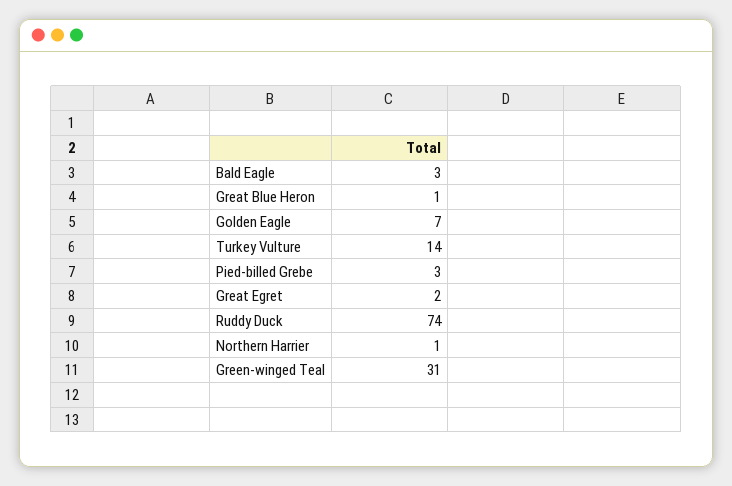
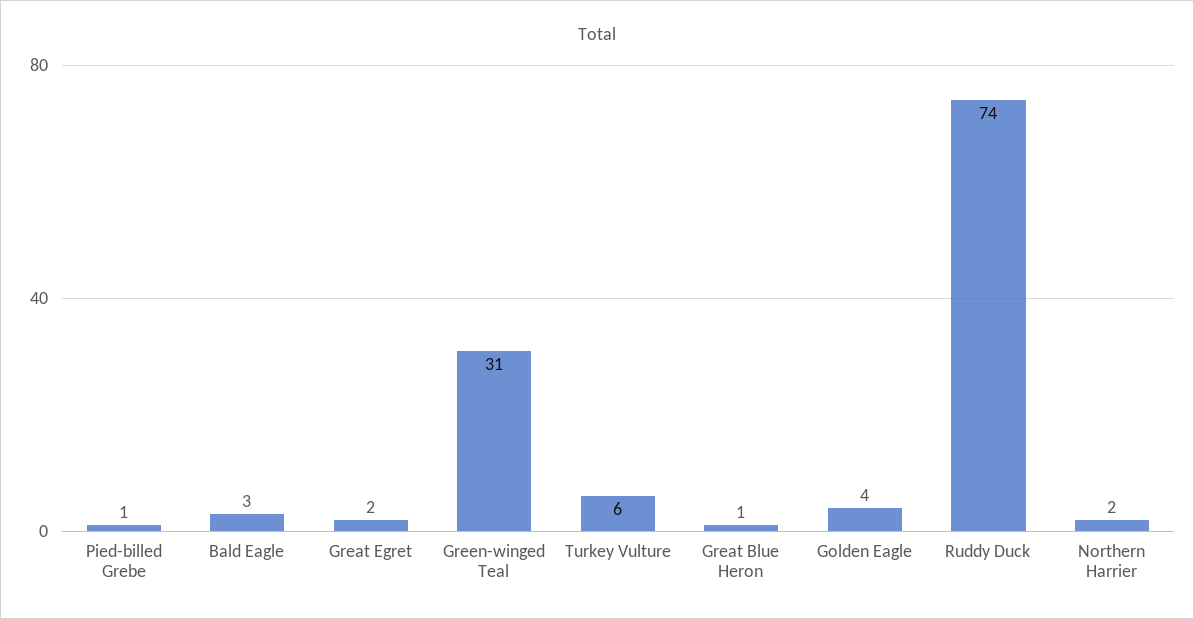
Golden Eagle: 7 -> 4
Turkey Vulture: 14 -> 6
Pied-billed Grebe: 3 -> 1
Northern Harrier: 1 -> 2

